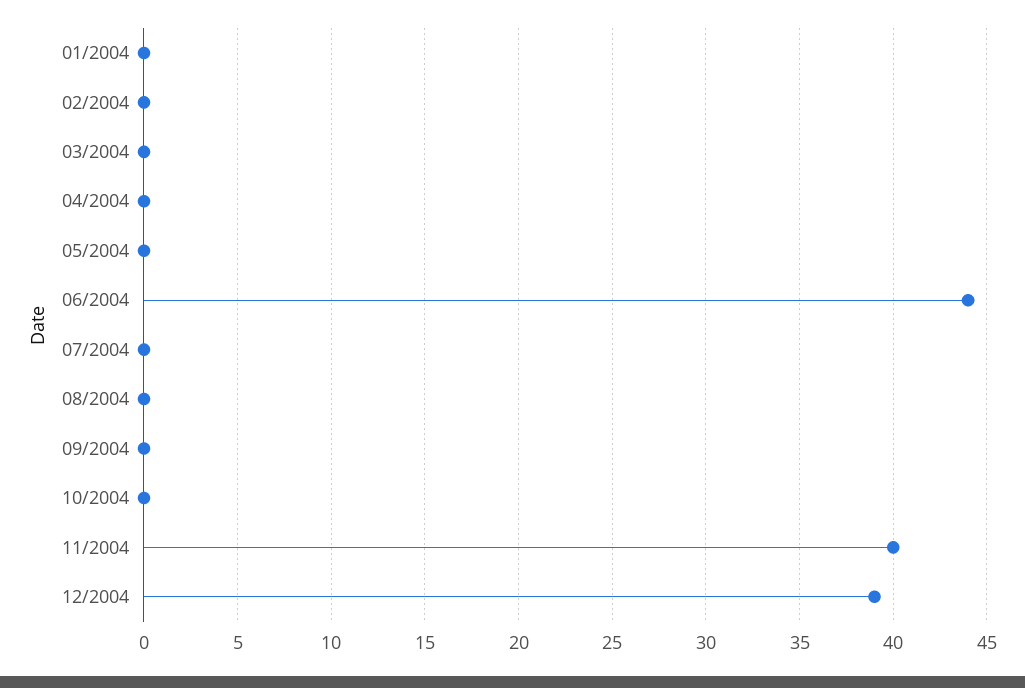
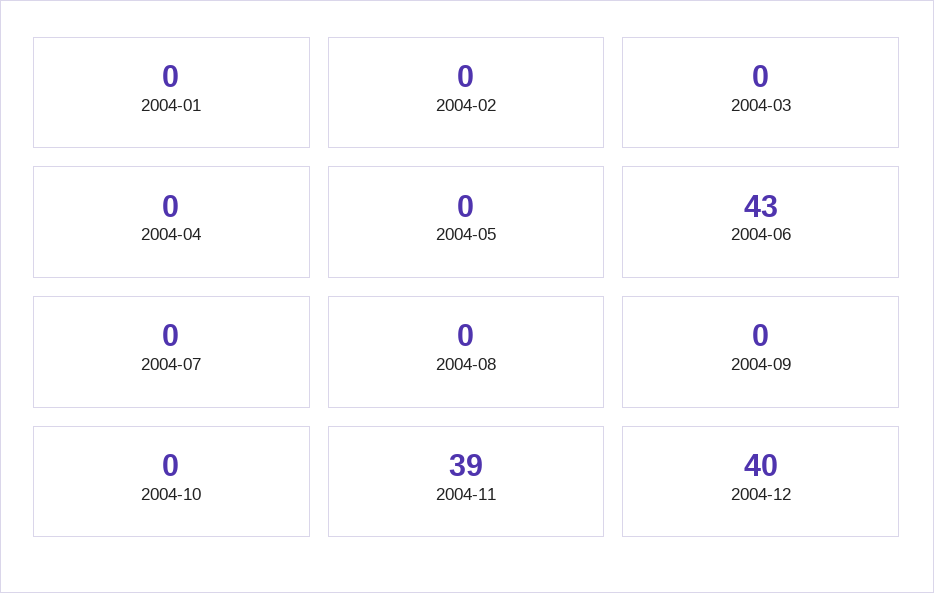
06/2004: 44 -> 43
11/2004: 40 -> 39
12/2004: 39 -> 40

